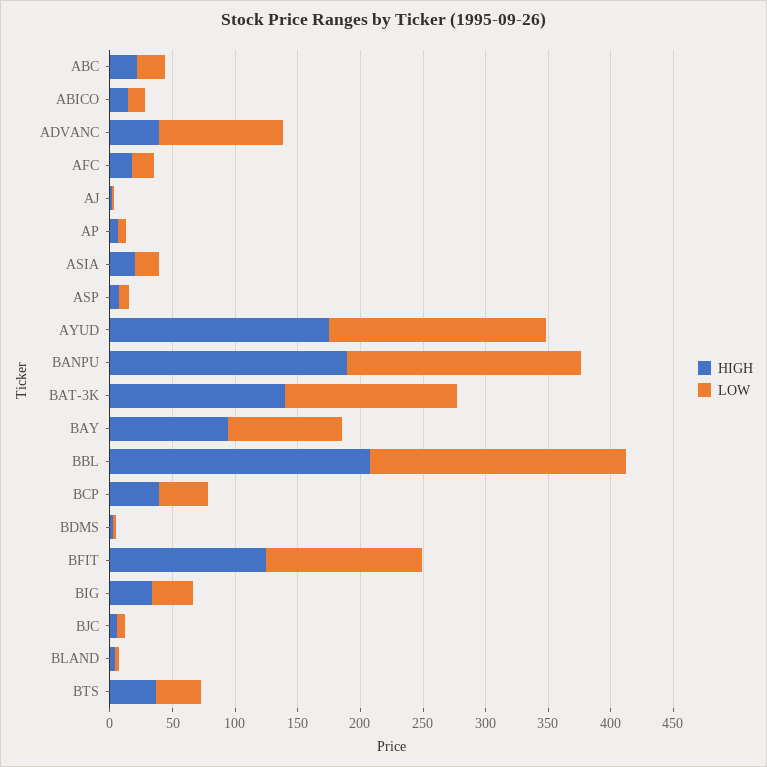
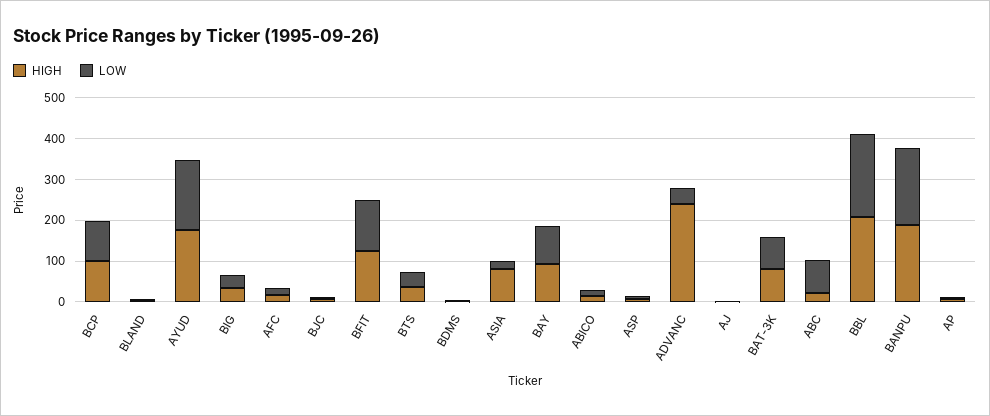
LOW, ABC: 20 -> 80
HIGH, ADVANC: 40 -> 240
LOW, ADVANC: 100 -> 40
HIGH, ASIA: 20 -> 80
HIGH, BAT-3K: 140 -> 80
LOW, BAT-3K: 140 -> 80
HIGH, BCP: 40 -> 100
LOW, BCP: 40 -> 100

